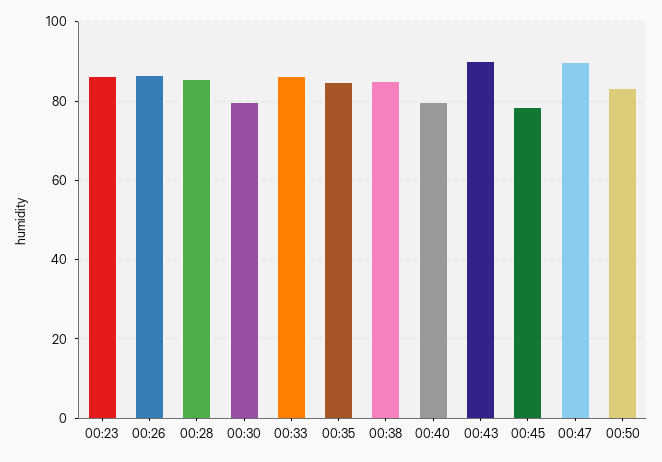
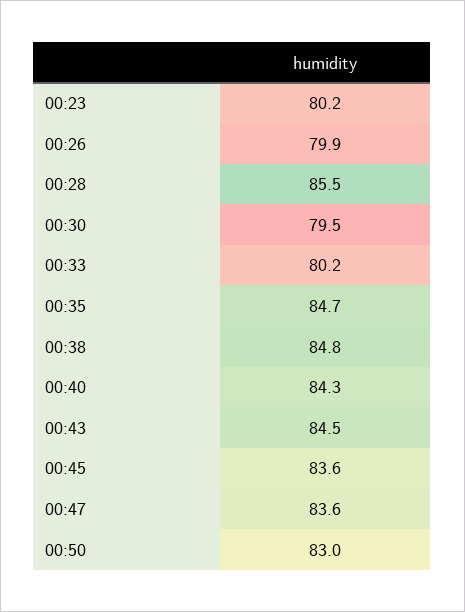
00:23: 86 -> 80.2
00:26: 86 -> 79.9
00:33: 86 -> 80.2
00:40: 80 -> 84.3
00:43: 90 -> 84.5
00:45: 78 -> 83.6
00:47: 90 -> 83.6

